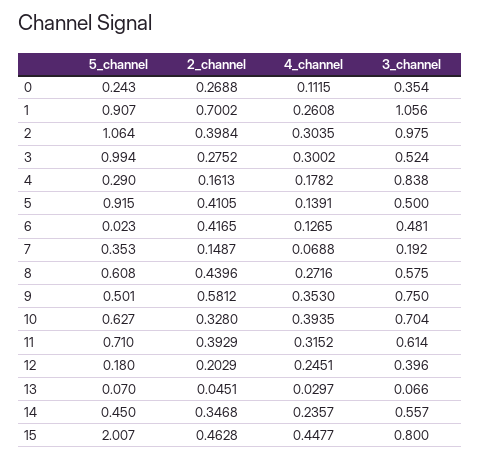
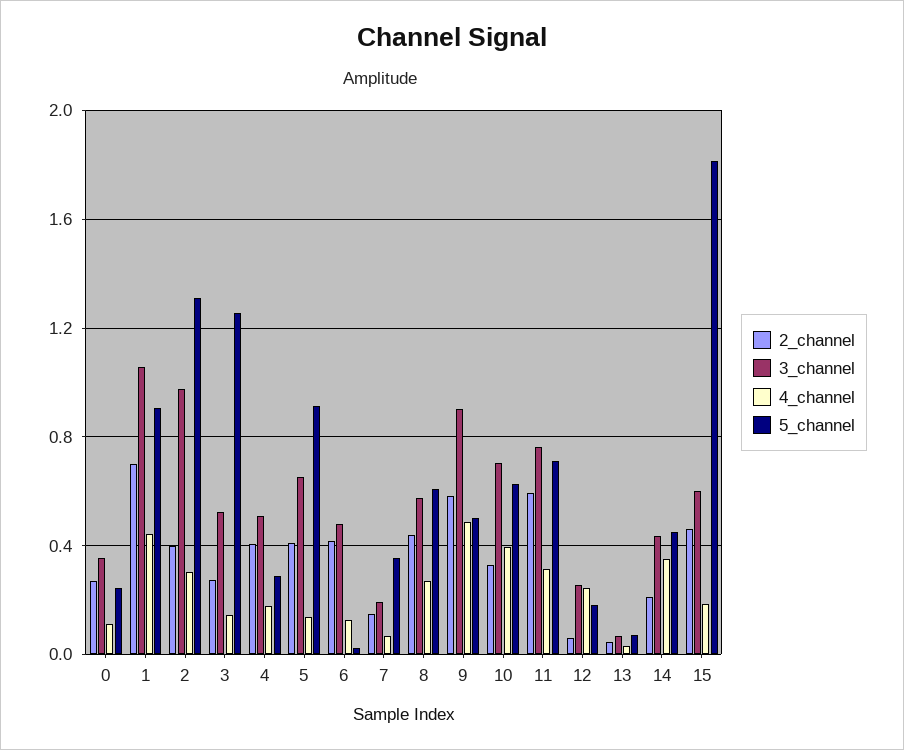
4_channel, 1: 0.2608 -> 0.45
5_channel, 2: 1.064 -> 1.3
5_channel, 3: 0.994 -> 1.25
4_channel, 3: 0.3002 -> 0.15
2_channel, 4: 0.1613 -> 0.4
3_channel, 4: 0.838 -> 0.5
3_channel, 5: 0.5 -> 0.65
4_channel, 9: 0.353 -> 0.5
3_channel, 9: 0.75 -> 0.9
2_channel, 11: 0.3929 -> 0.6
3_channel, 11: 0.614 -> 0.75
2_channel, 12: 0.2029 -> 0.05
3_channel, 12: 0.396 -> 0.25
2_channel, 14: 0.3468 -> 0.2
4_channel, 14: 0.2357 -> 0.35
3_channel, 14: 0.557 -> 0.45
5_channel, 15: 2.007 -> 1.8
4_channel, 15: 0.4477 -> 0.2
3_channel, 15: 0.8 -> 0.6

